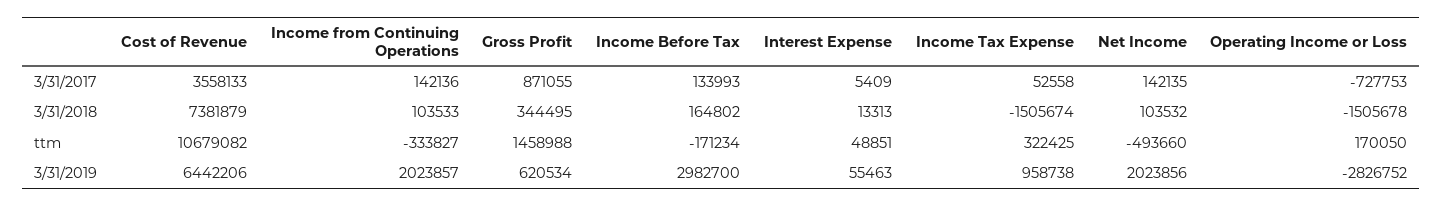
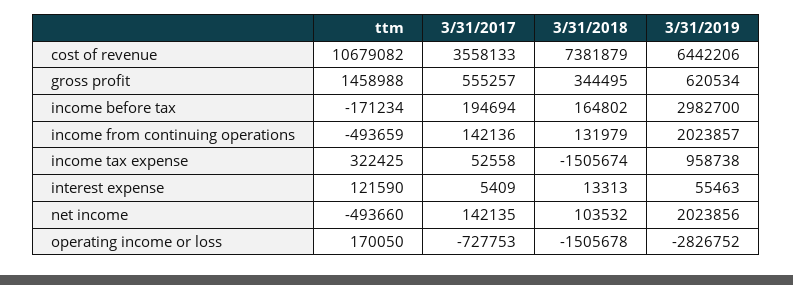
Gross Profit, 3/31/2017: 871055 -> 555257
Income Before Tax, 3/31/2017: 133993 -> 194694
Income from Continuing Operations, 3/31/2018: 103533 -> 131979
Income from Continuing Operations, ttm: -333827 -> -493659
Interest Expense, ttm: 48851 -> 121590

